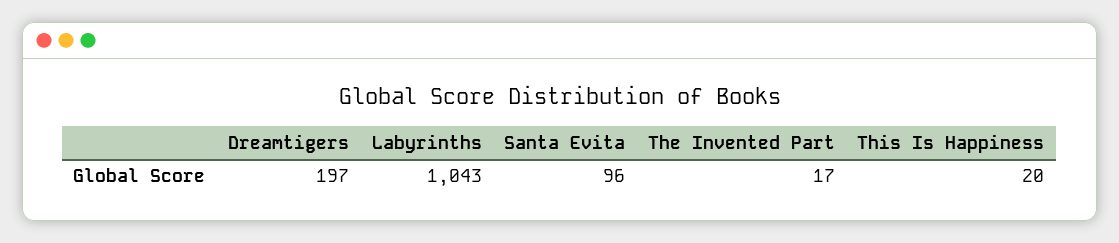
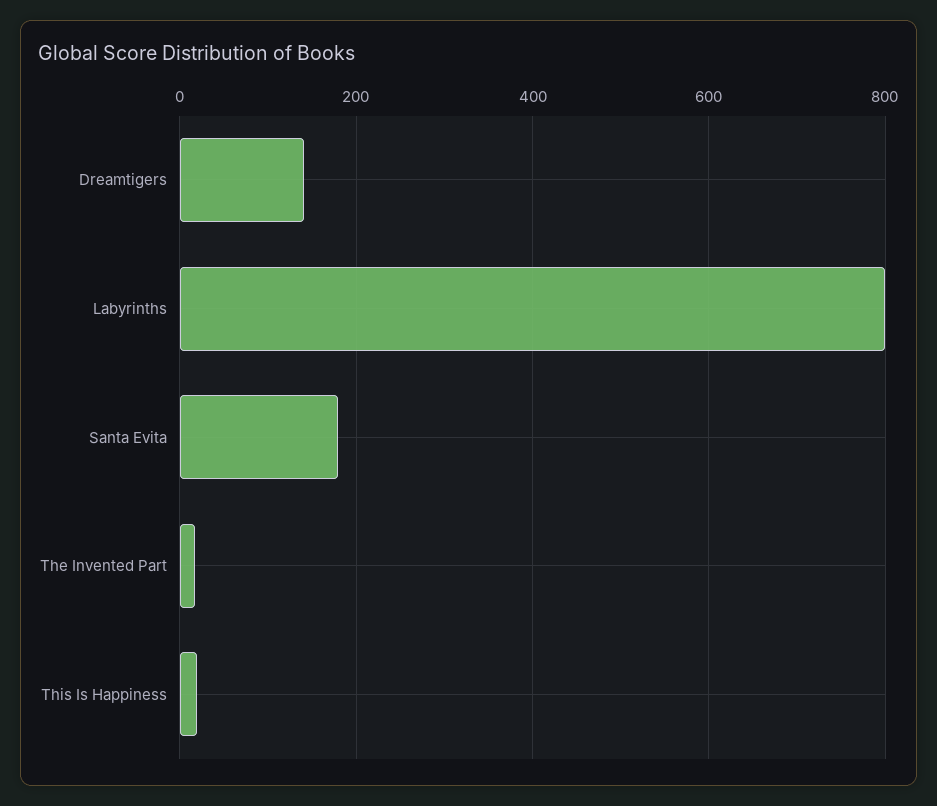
Dreamtigers: 197 -> 140
Labyrinths: 1043 -> 800
Santa Evita: 96 -> 180

